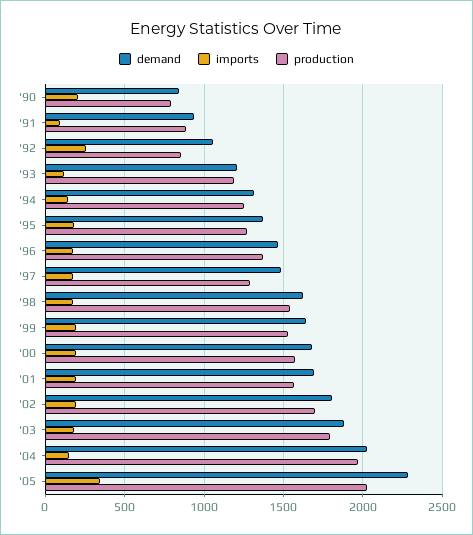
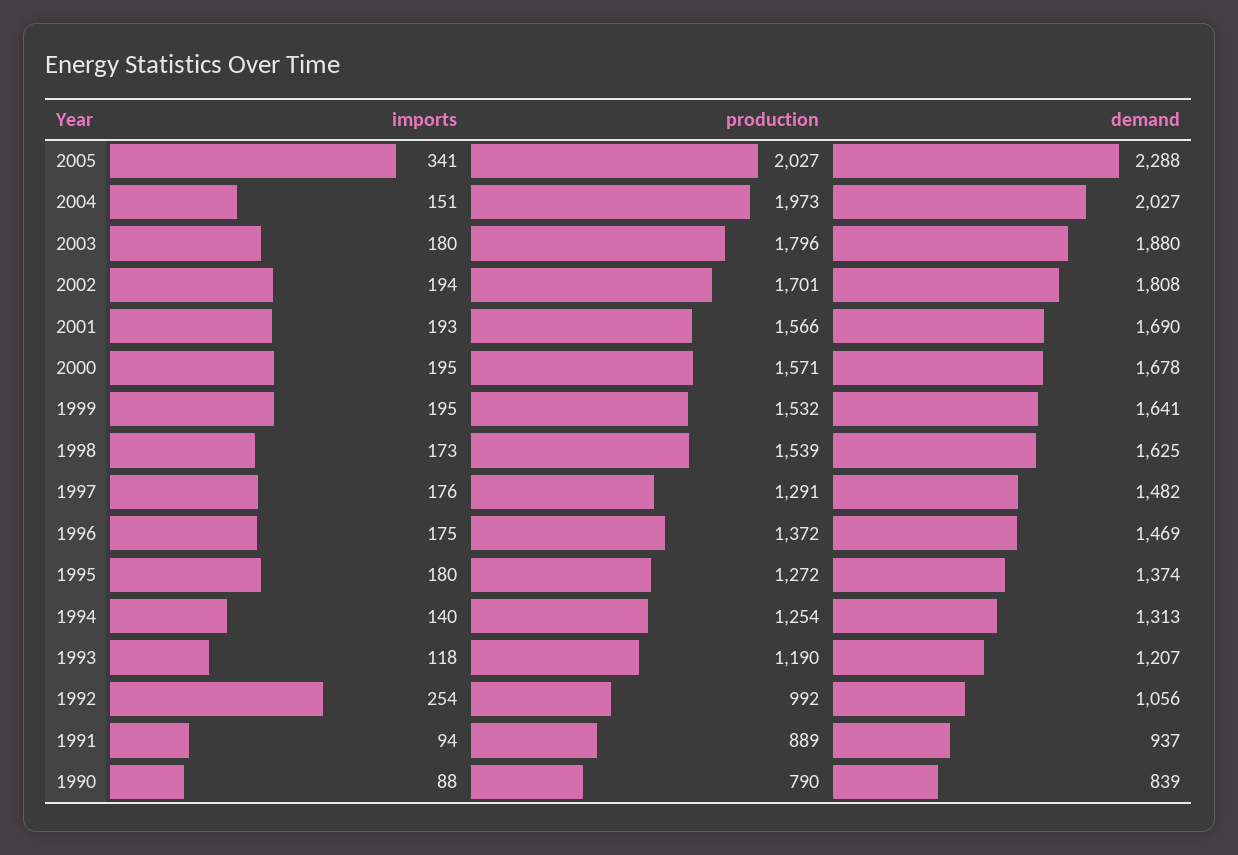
imports, '90: 200 -> 88
production, '92: 850 -> 992

